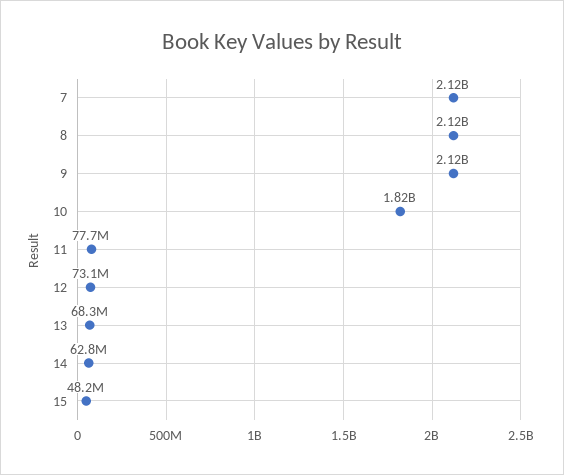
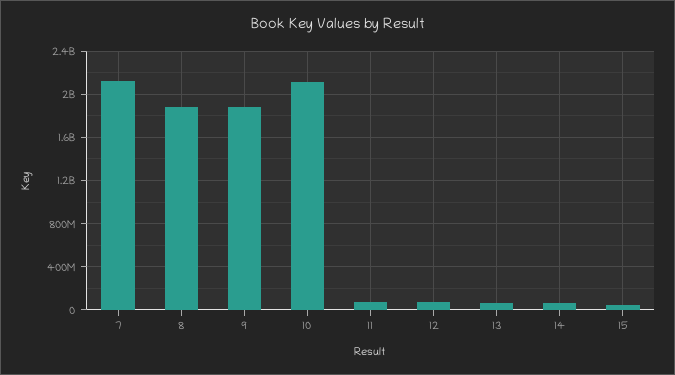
8: 2120000000 -> 1900000000
9: 2120000000 -> 1900000000
10: 1820000000 -> 2100000000

